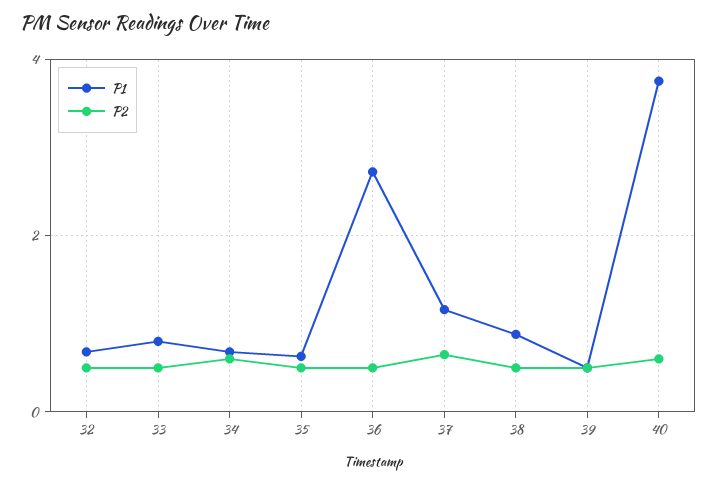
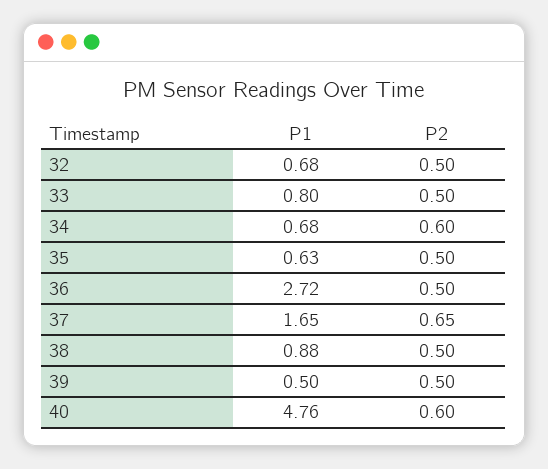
P1, 37: 1.2 -> 1.65
P1, 40: 3.8 -> 4.76

